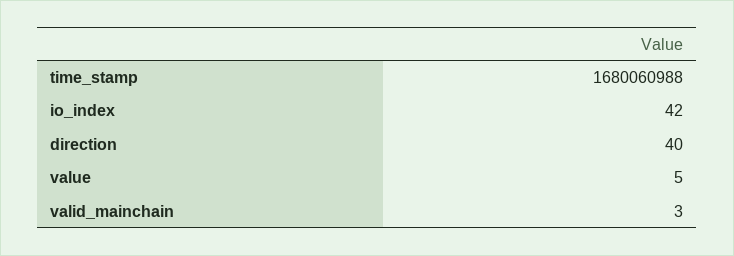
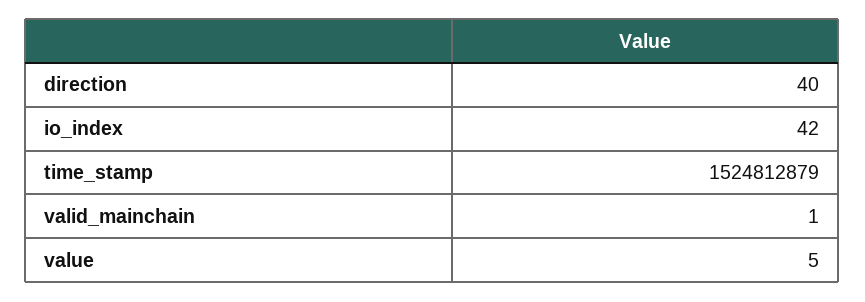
time_stamp: 1680060988 -> 1524812879
valid_mainchain: 3 -> 1

